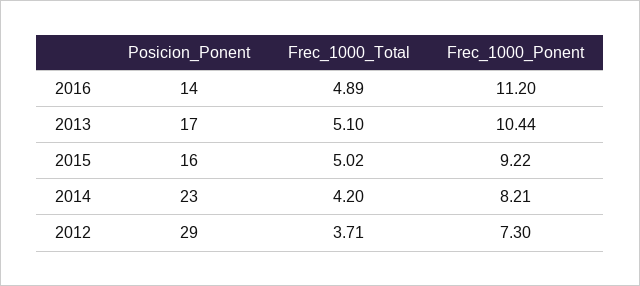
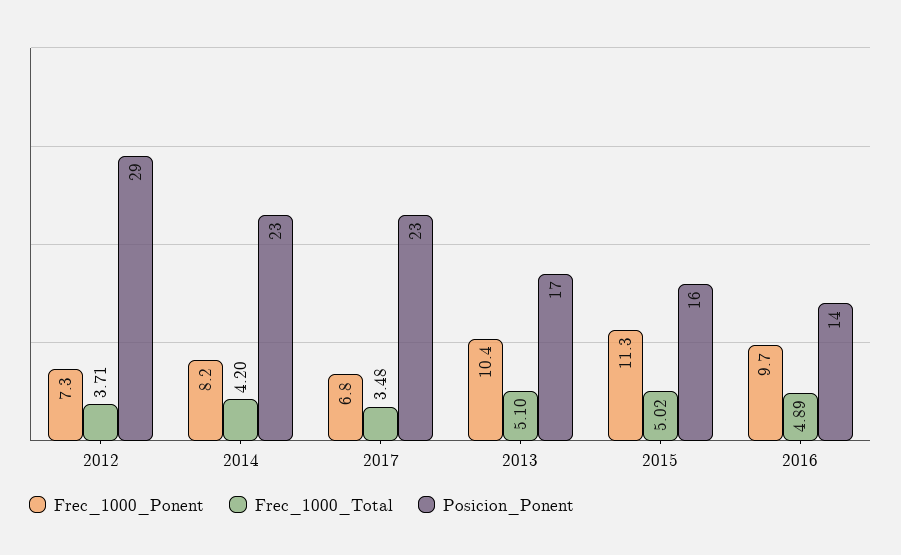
Frec_1000_Ponent, 2016: 11.2 -> 9.7
Frec_1000_Ponent, 2015: 9.22 -> 11.3
Frec_1000_Ponent, 2017: none -> 6.8
Frec_1000_Total, 2017: none -> 3.48
Posicion_Ponent, 2017: none -> 23

